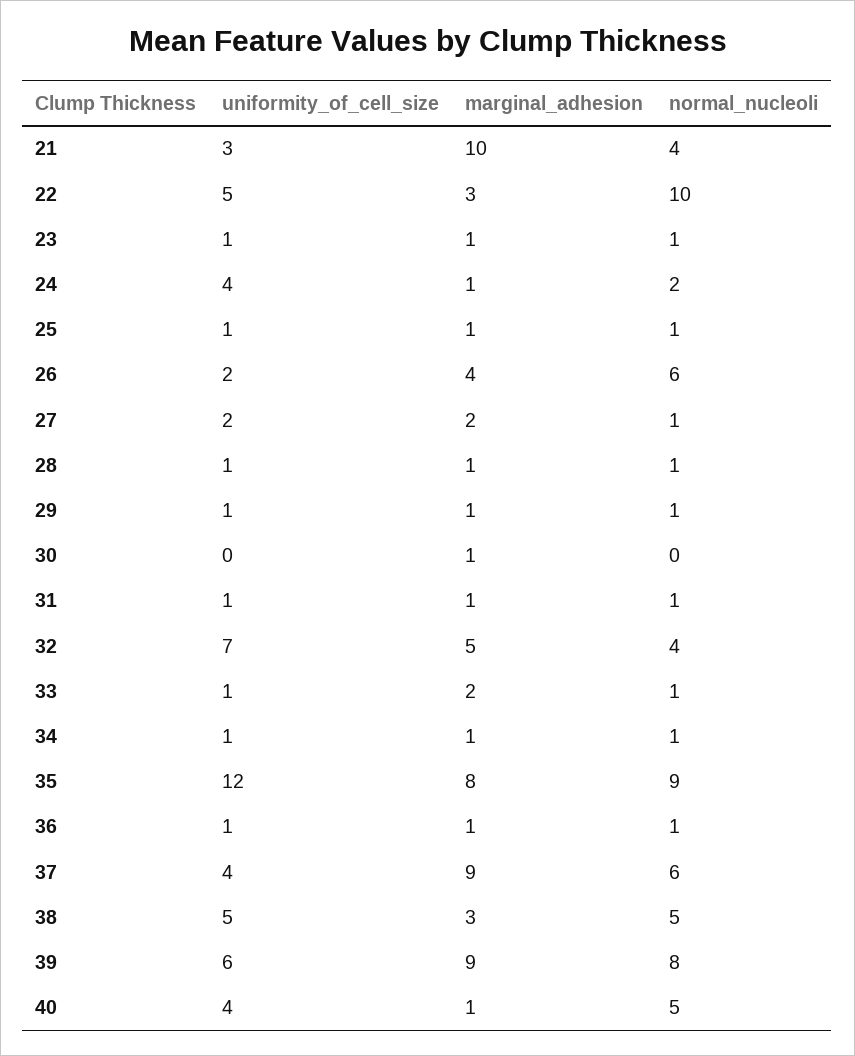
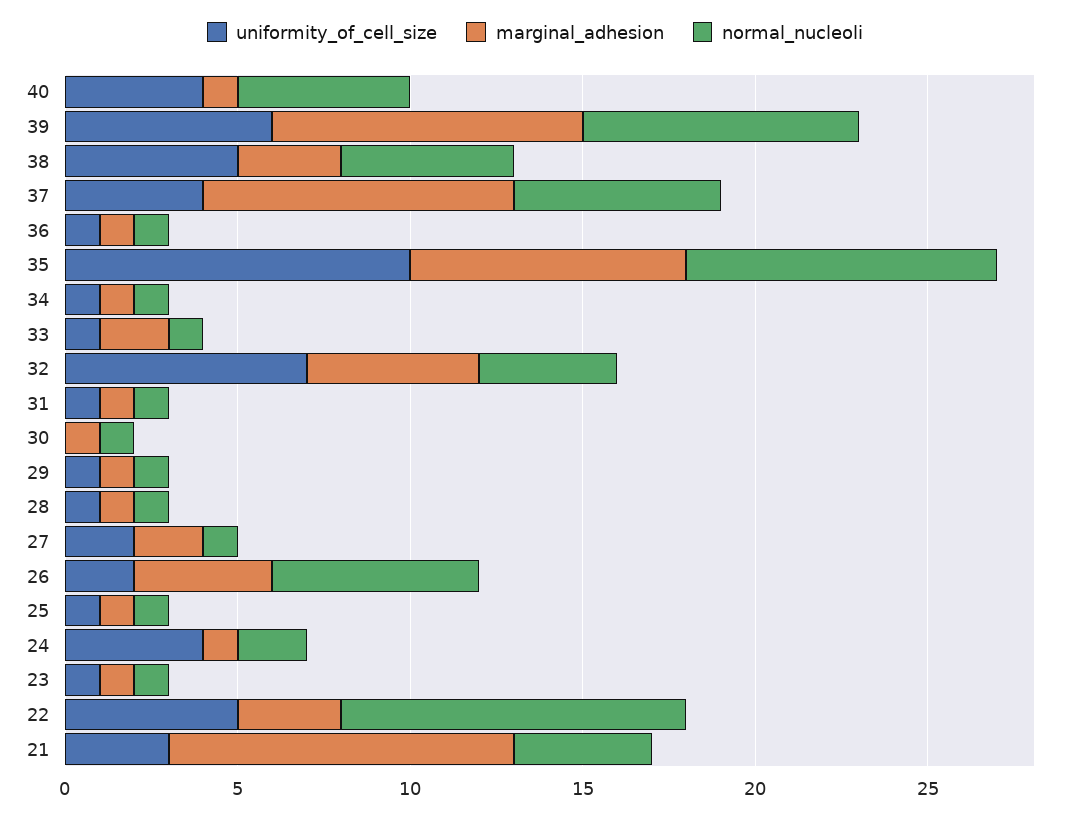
normal_nucleoli, 30: 0 -> 1
uniformity_of_cell_size, 35: 12 -> 10

